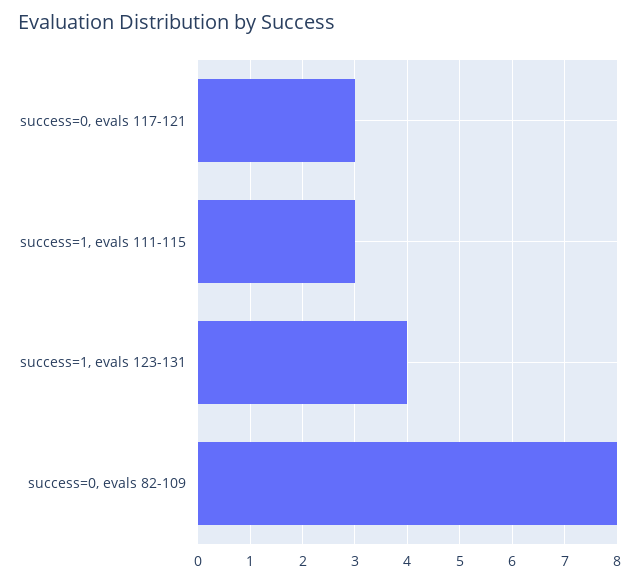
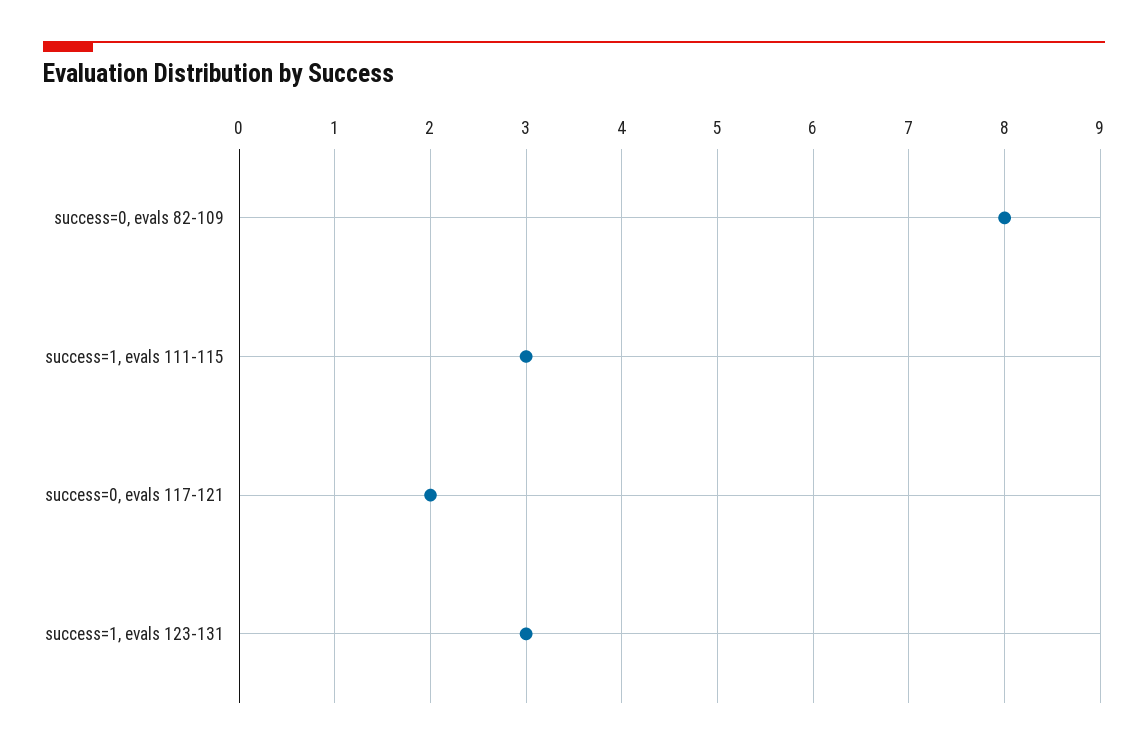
success=0, evals 117-121: 3 -> 2
success=1, evals 123-131: 4 -> 3

